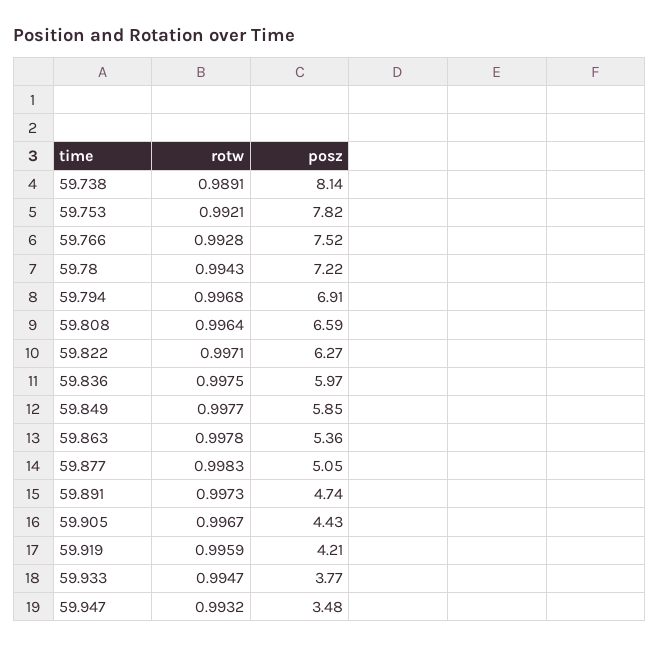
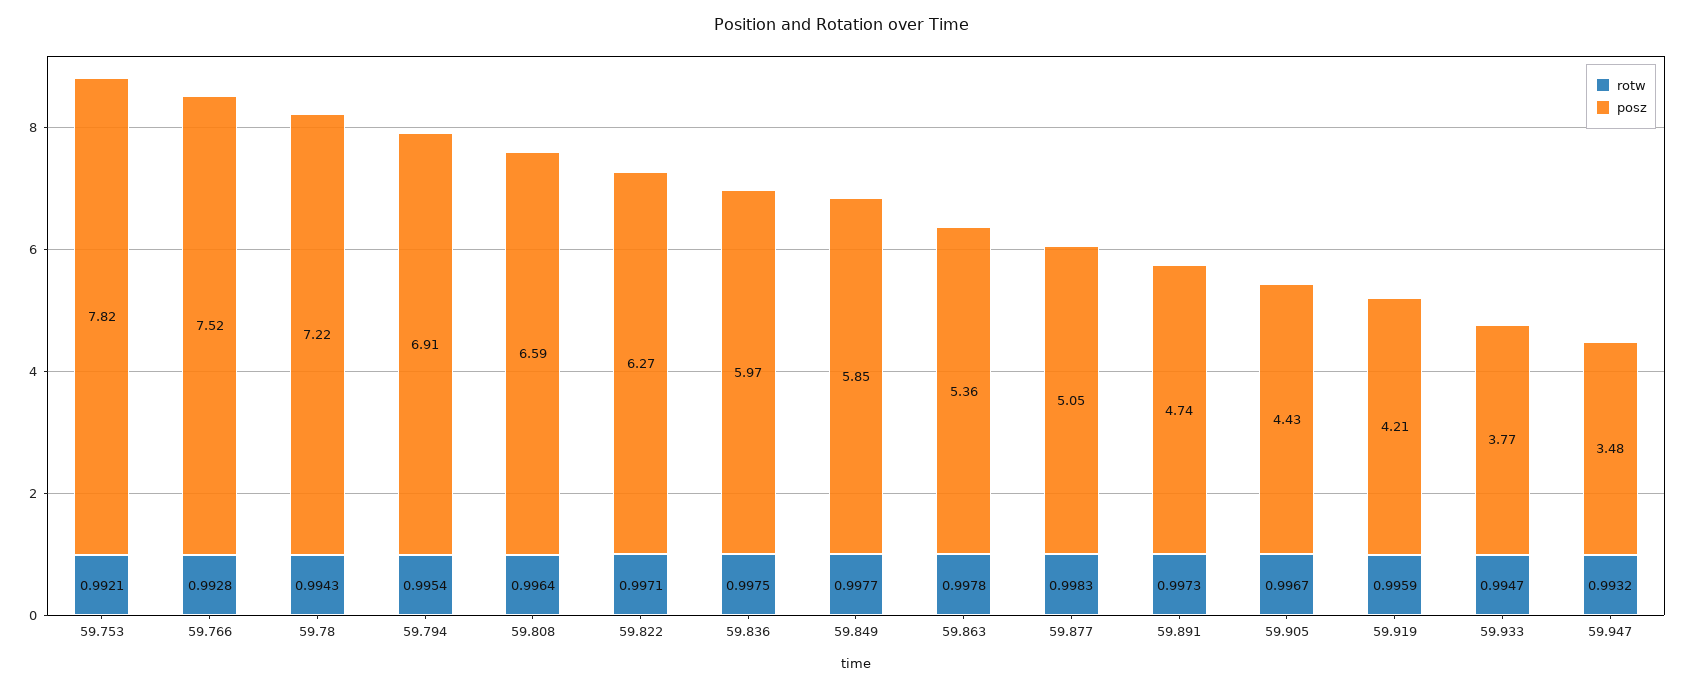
rotw, 59.738: 0.9891 -> none
posz, 59.738: 8.14 -> none
rotw, 59.794: 0.9968 -> 0.9954

